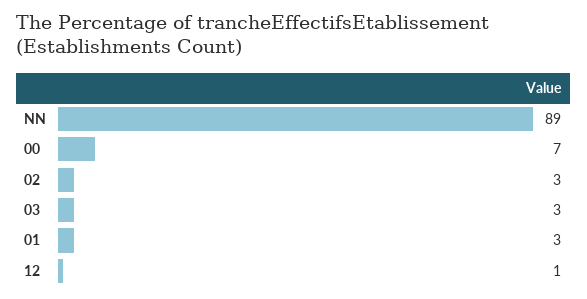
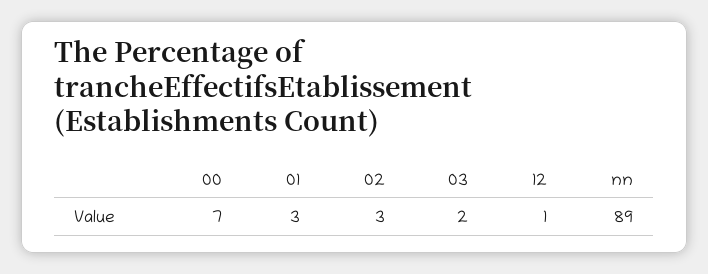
03: 3 -> 2

